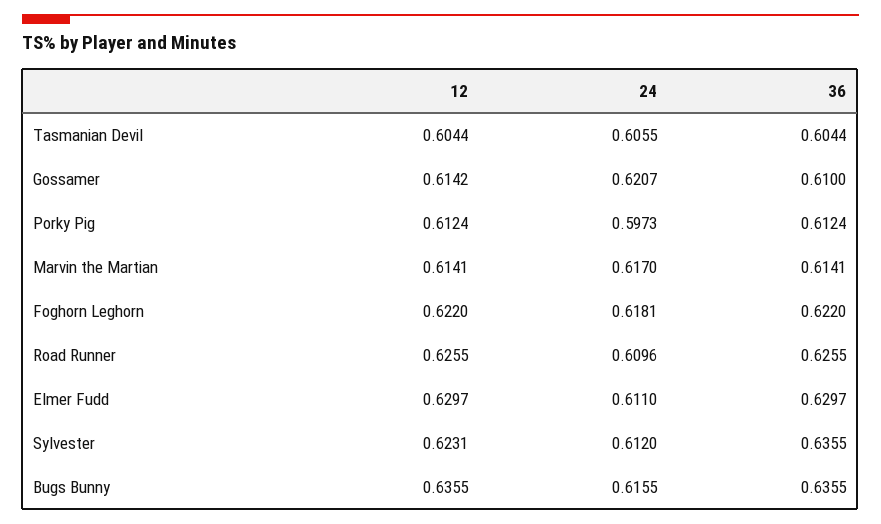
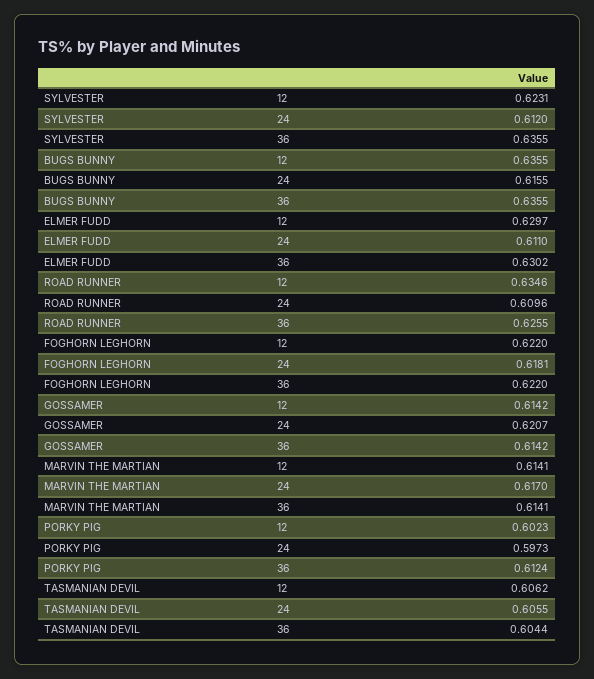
12, Tasmanian Devil: 0.6044 -> 0.6062
36, Gossamer: 0.61 -> 0.6142
12, Porky Pig: 0.6124 -> 0.6023
12, Road Runner: 0.6255 -> 0.6346
36, Elmer Fudd: 0.6297 -> 0.6302

